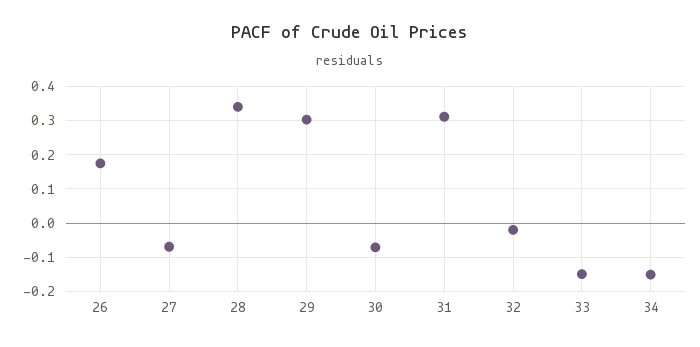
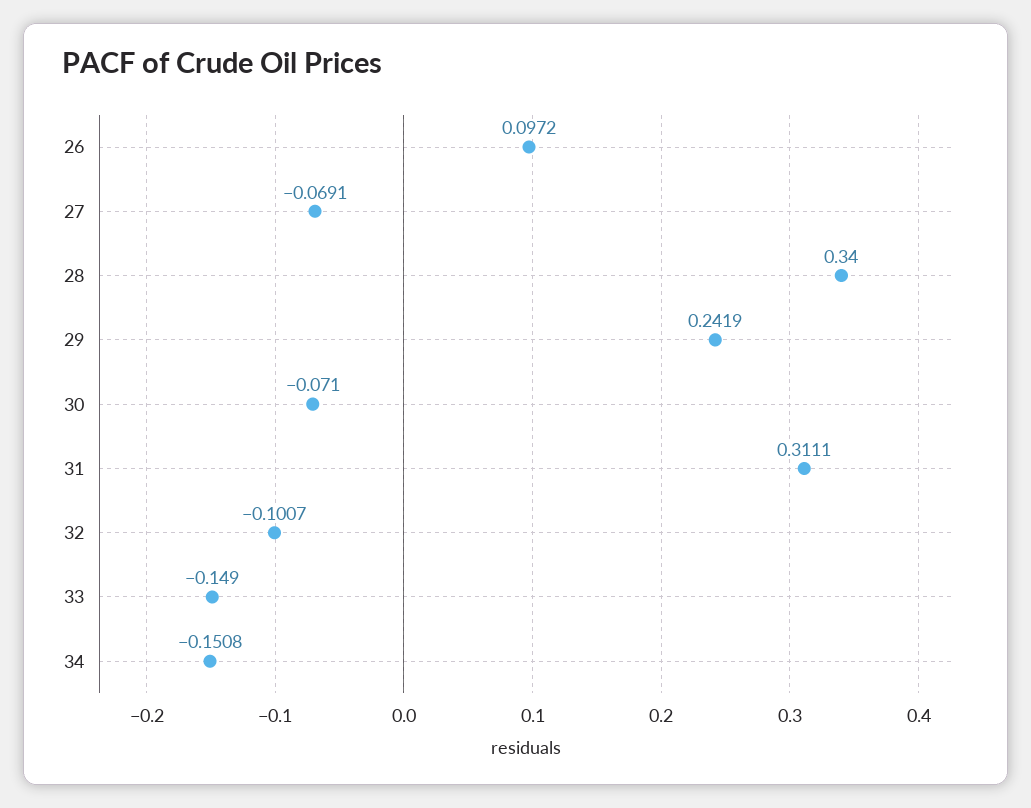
26: 0.18 -> 0.0972
29: 0.3 -> 0.2419
32: -0.02 -> -0.1007

